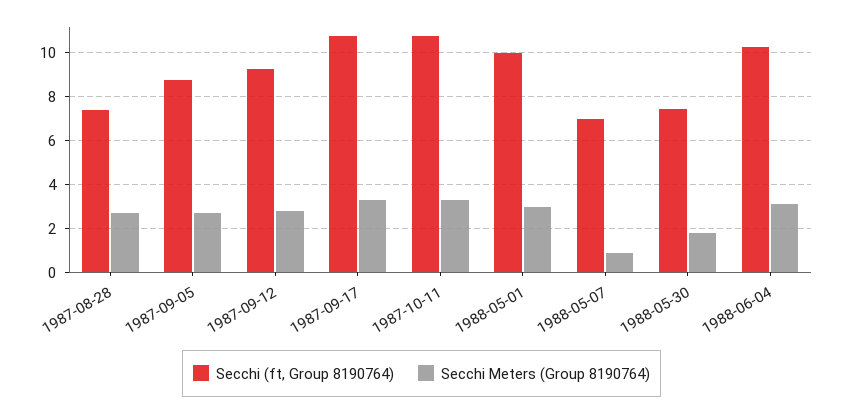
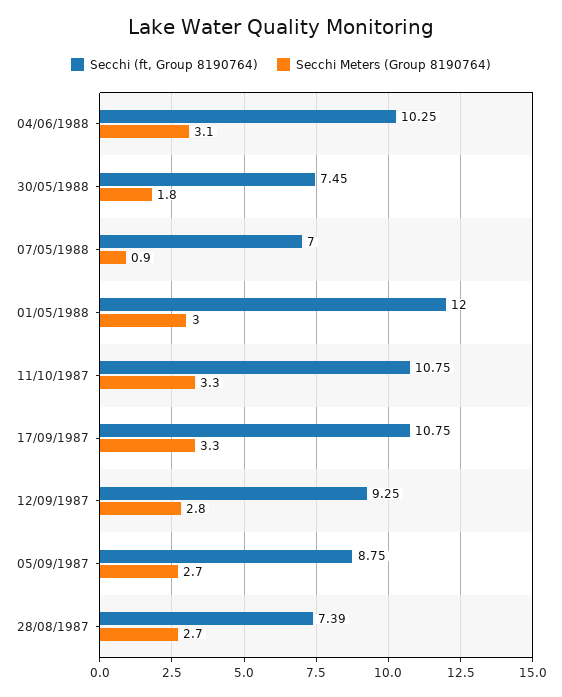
Secchi (ft, Group 8190764), 1988-05-01: 10 -> 12

